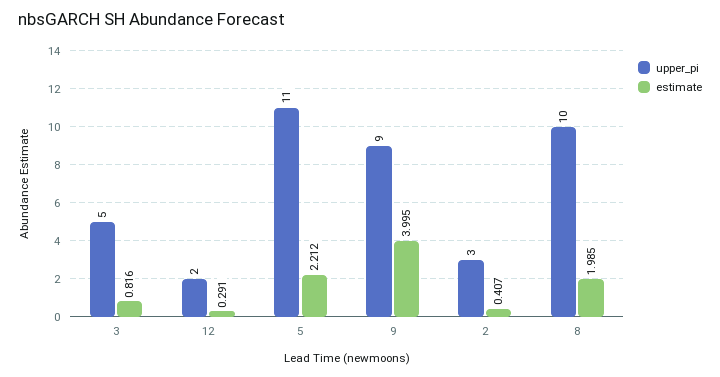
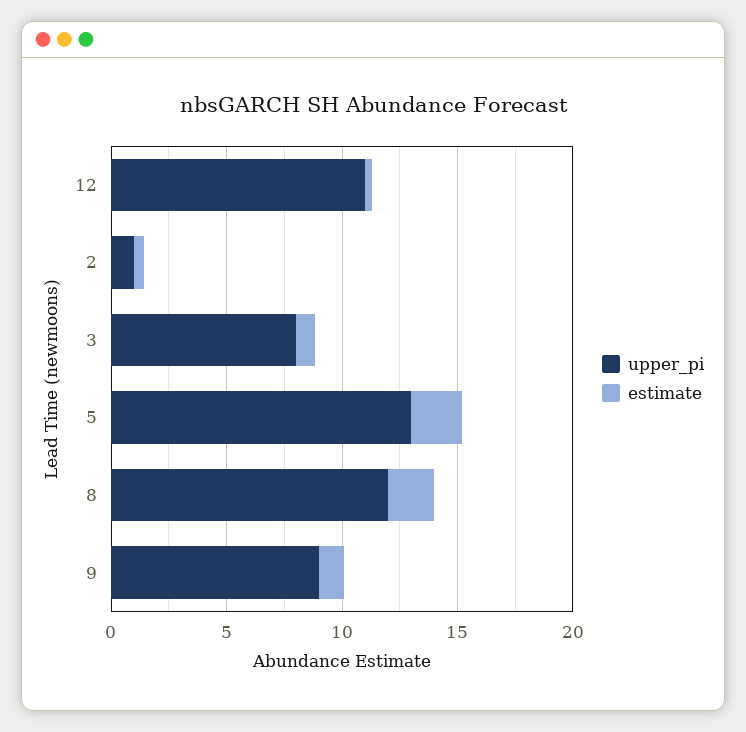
upper_pi, 3: 5 -> 8
upper_pi, 12: 2 -> 11
upper_pi, 5: 11 -> 13
estimate, 9: 3.995 -> 1
upper_pi, 2: 3 -> 1
upper_pi, 8: 10 -> 12

